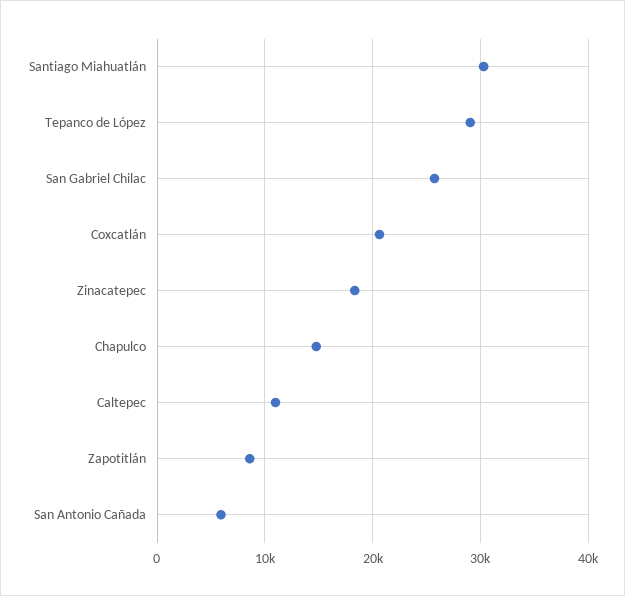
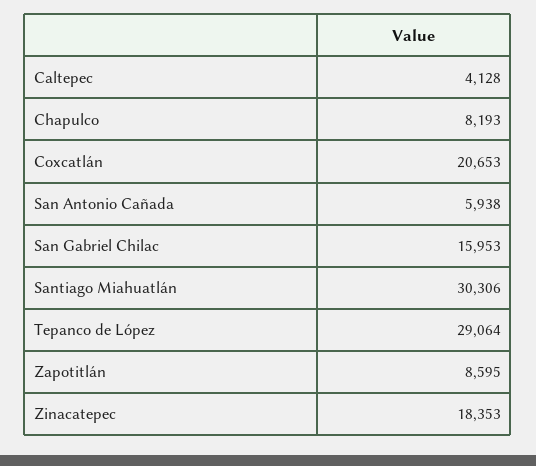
San Gabriel Chilac: 26000 -> 15953
Chapulco: 15000 -> 8193
Caltepec: 11000 -> 4128

